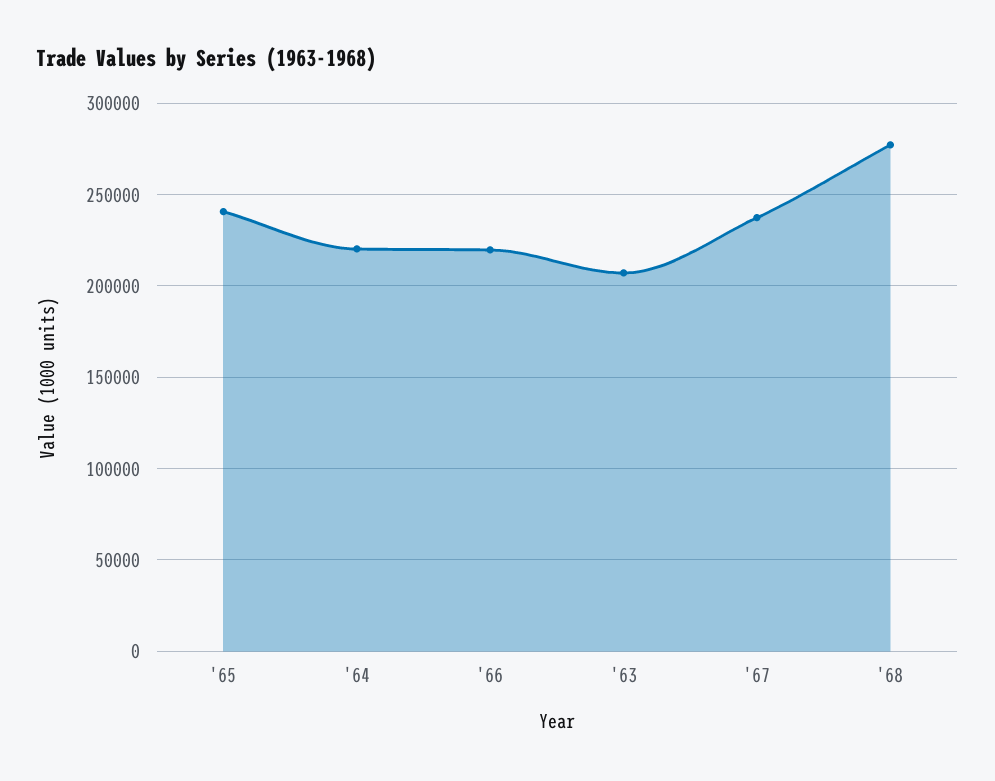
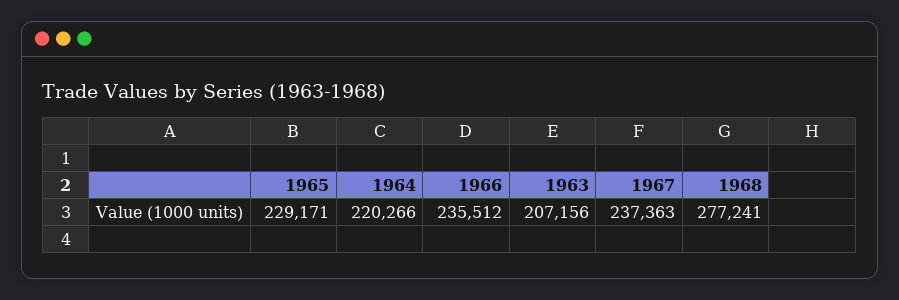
'65: 240000 -> 229171
'66: 220000 -> 235512

